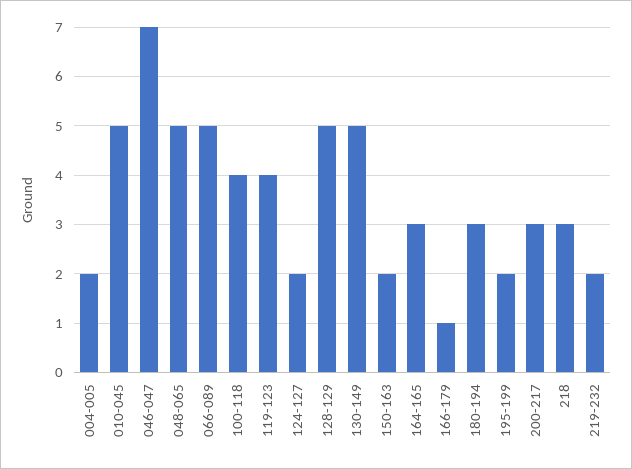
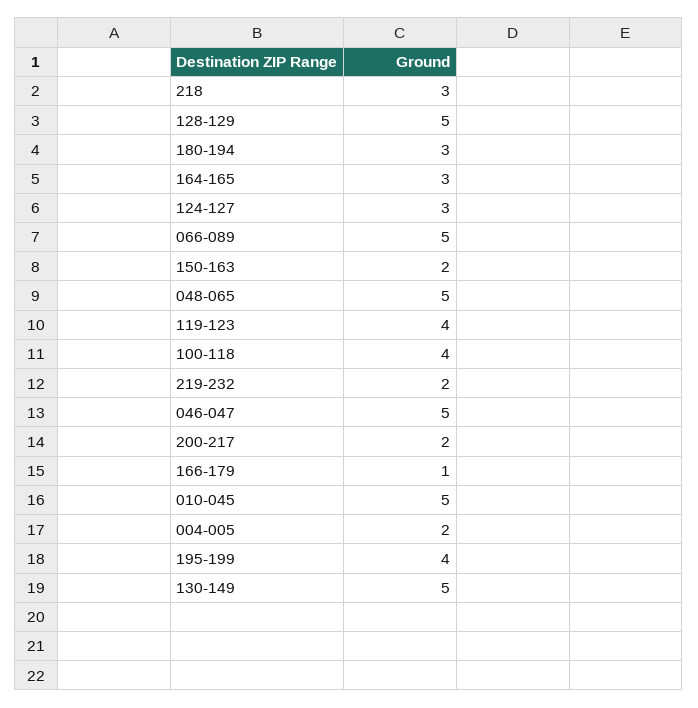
046-047: 7 -> 5
124-127: 2 -> 3
195-199: 2 -> 4
200-217: 3 -> 2

